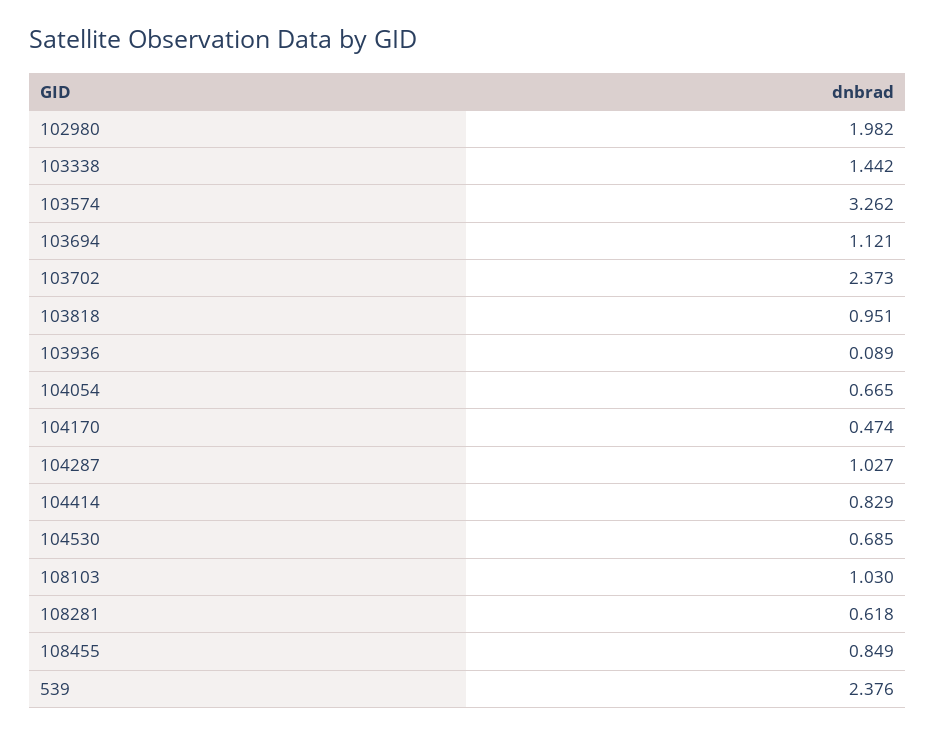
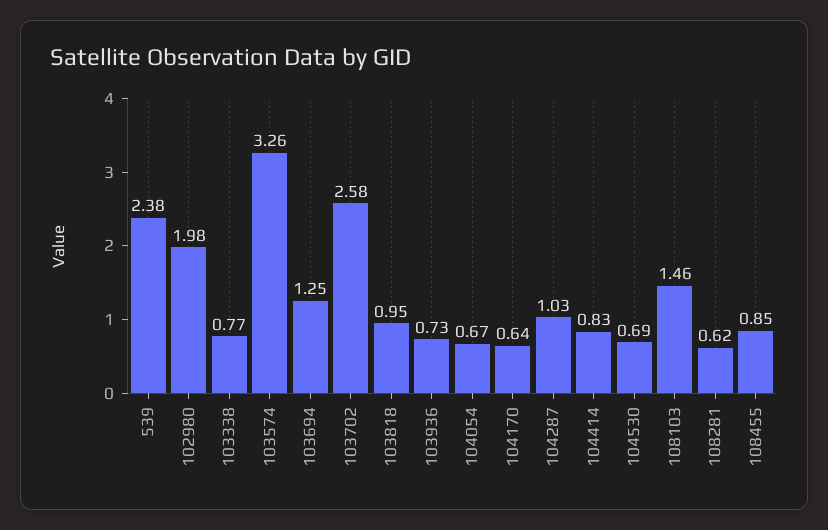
103338: 1.442 -> 0.77
103694: 1.121 -> 1.25
103702: 2.373 -> 2.58
103936: 0.089 -> 0.73
104170: 0.474 -> 0.64
108103: 1.03 -> 1.46

